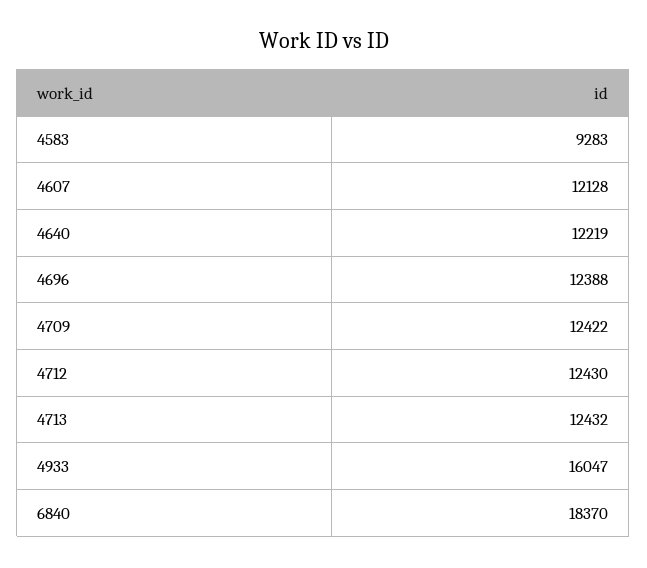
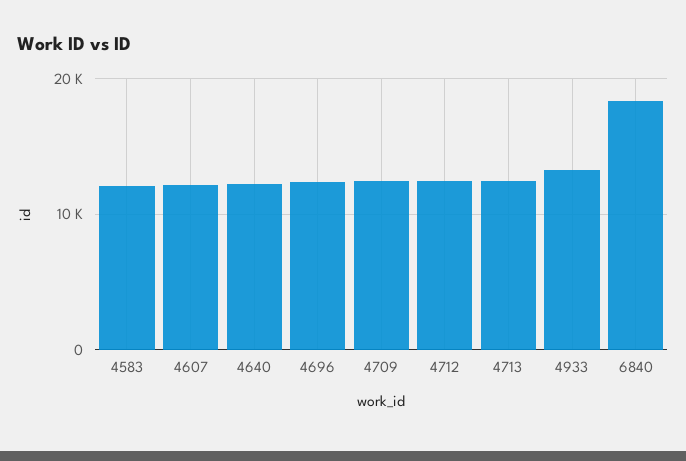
4583: 9283 -> 12000
4933: 16047 -> 13000

